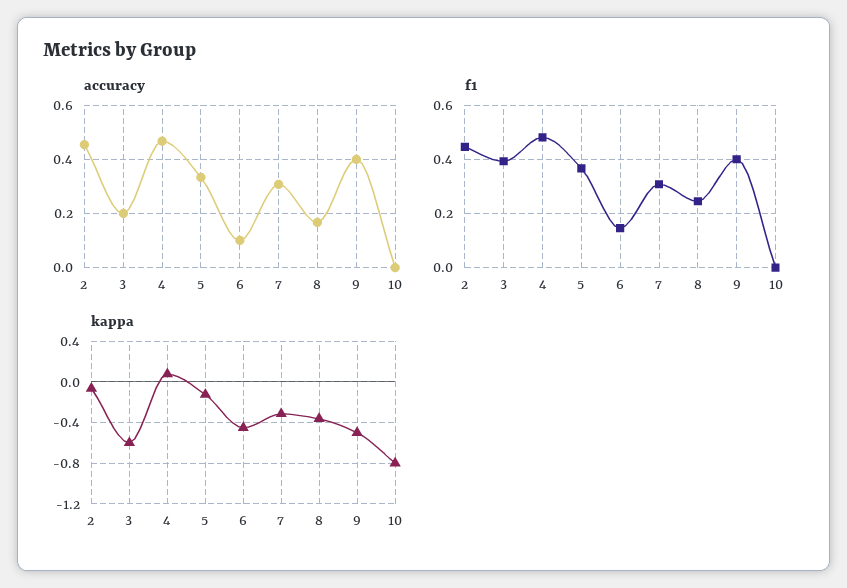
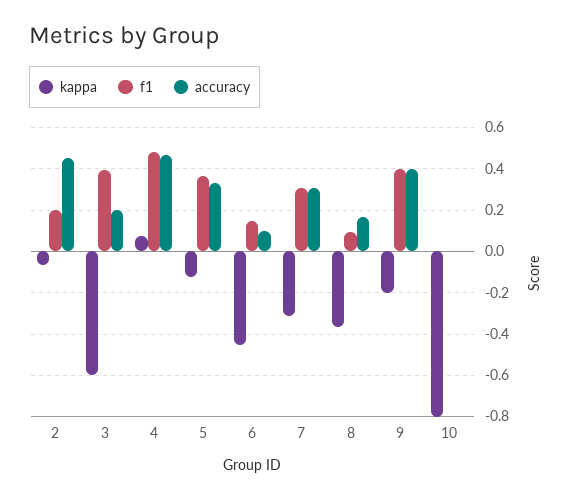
f1, 2: 0.45 -> 0.2
f1, 8: 0.25 -> 0.1
kappa, 9: -0.5 -> -0.2

